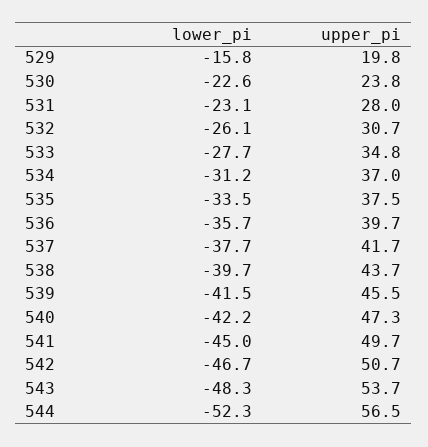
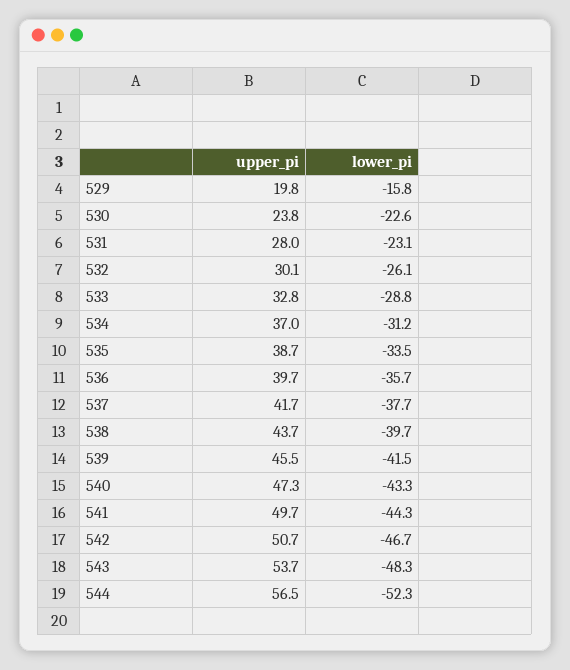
upper_pi, 532: 30.7 -> 30.1
lower_pi, 533: -27.7 -> -28.8
upper_pi, 533: 34.8 -> 32.8
upper_pi, 535: 37.5 -> 38.7
lower_pi, 540: -42.2 -> -43.3
lower_pi, 541: -45 -> -44.3

